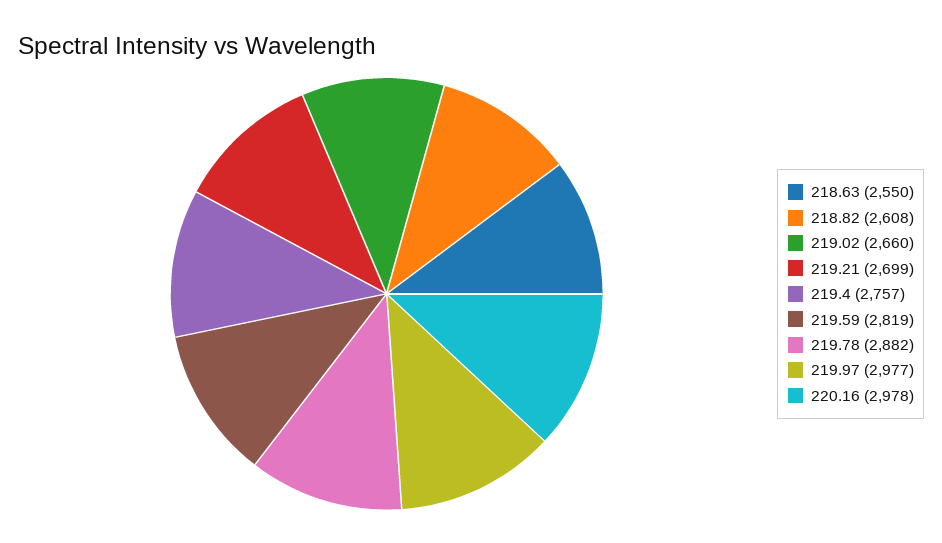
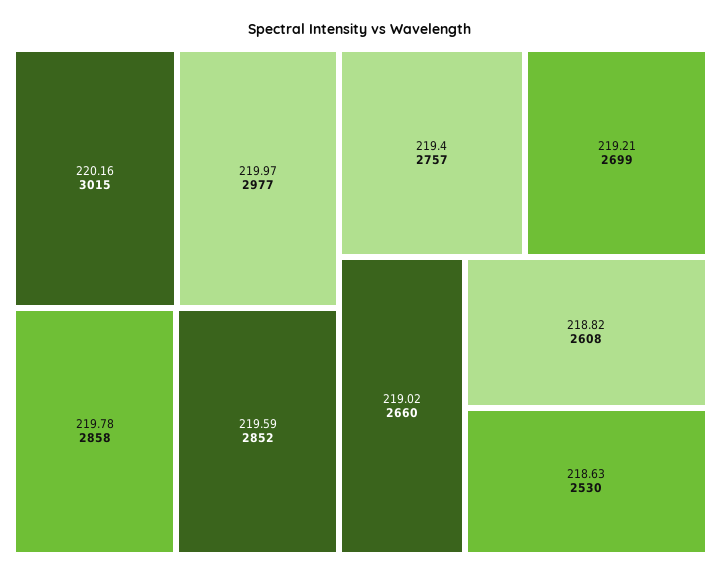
218.63: 2550 -> 2530
219.59: 2819 -> 2852
219.78: 2882 -> 2858
220.16: 2978 -> 3015

